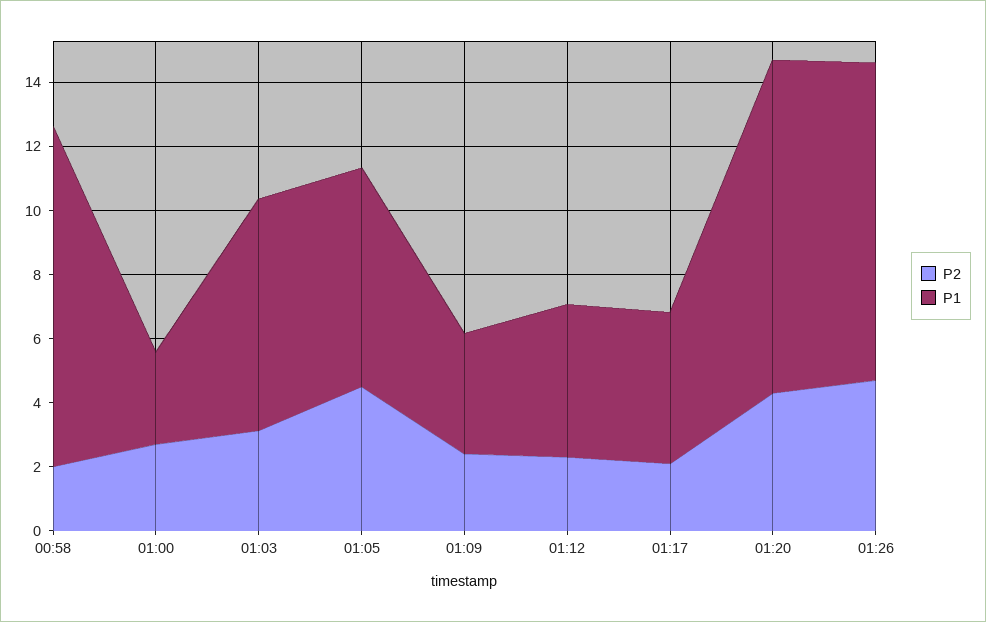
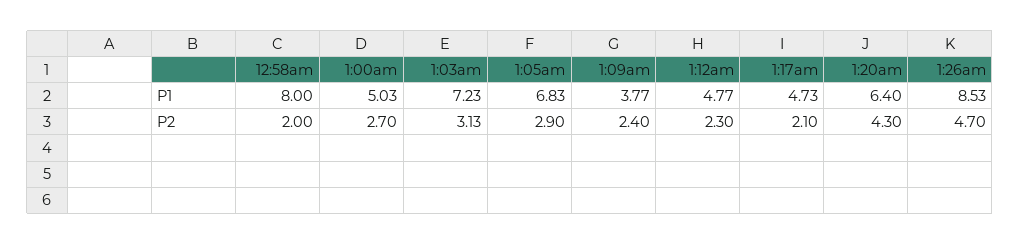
P1, 00:58: 10.5 -> 8
P1, 01:00: 3 -> 5.03
P2, 01:05: 4.5 -> 2.9
P1, 01:20: 10.5 -> 6.4
P1, 01:26: 10 -> 8.53

